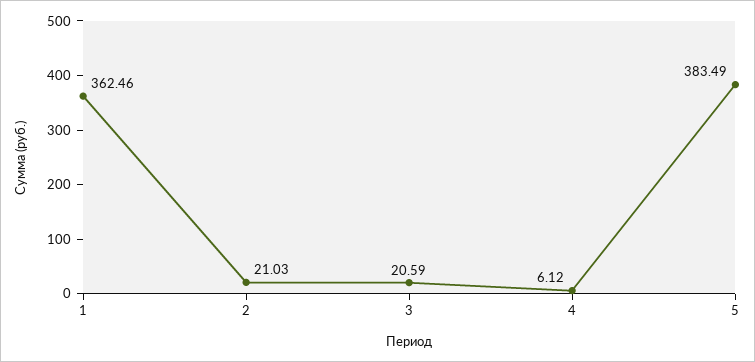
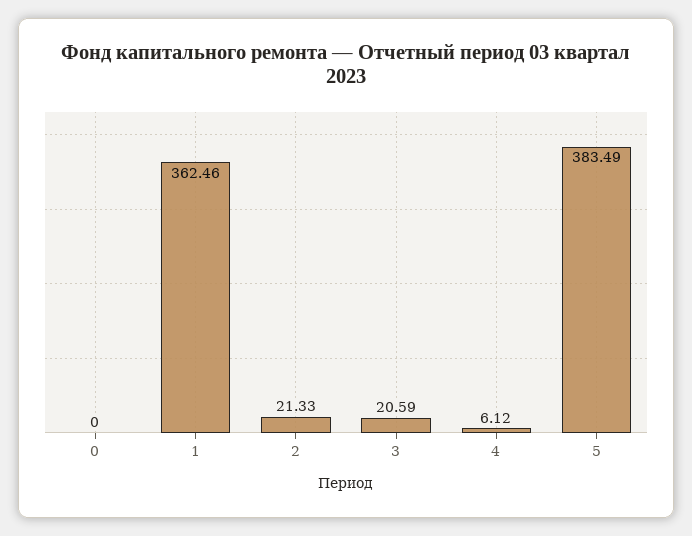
2: 21.03 -> 21.33
0: none -> 0

